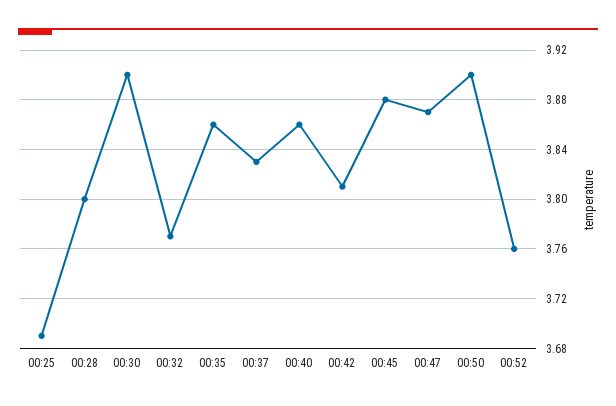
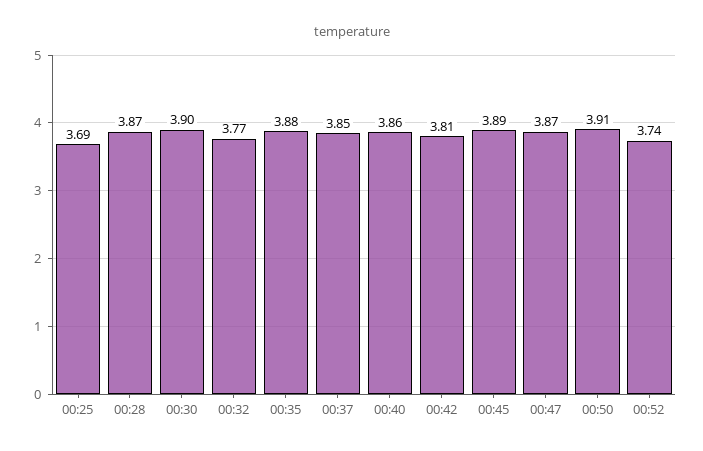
00:28: 3.8 -> 3.87
00:35: 3.86 -> 3.88
00:37: 3.83 -> 3.85
00:45: 3.88 -> 3.89
00:50: 3.9 -> 3.91
00:52: 3.76 -> 3.74

